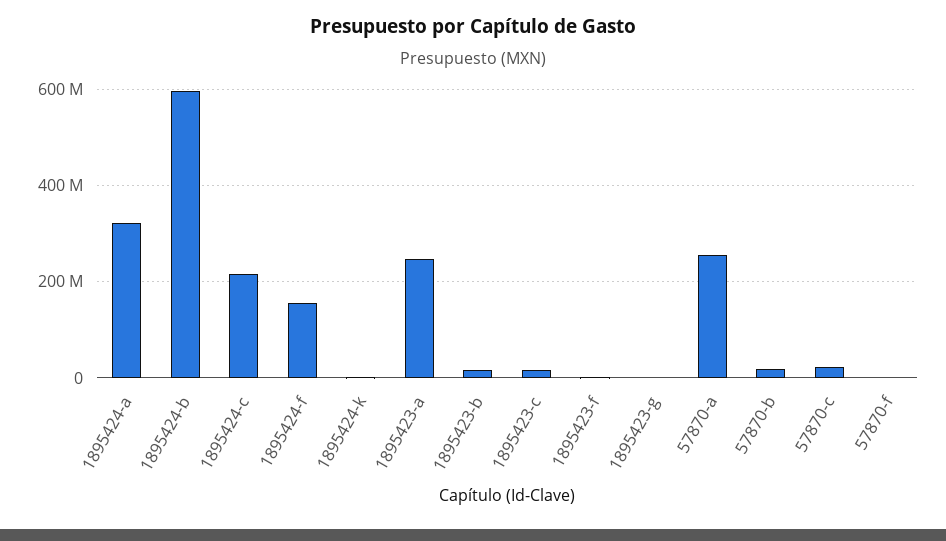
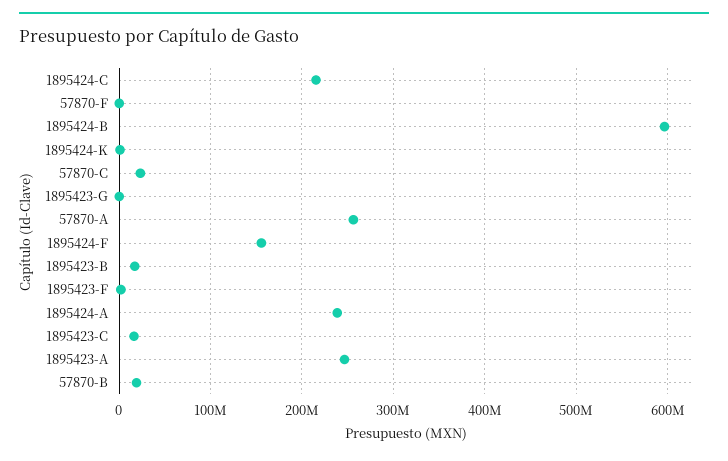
1895424-a: 320000000 -> 240000000

